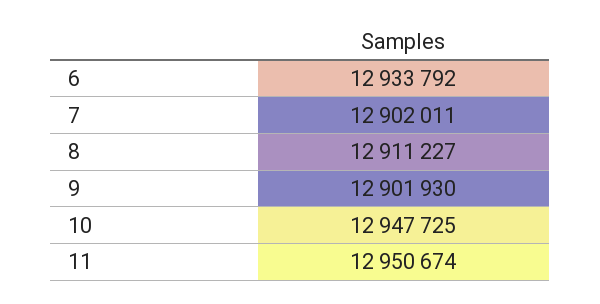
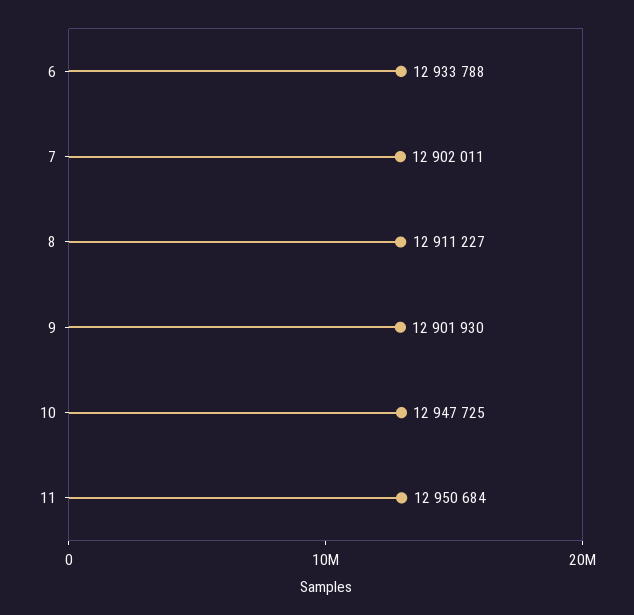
6: 12933792 -> 12933788
11: 12950674 -> 12950684

